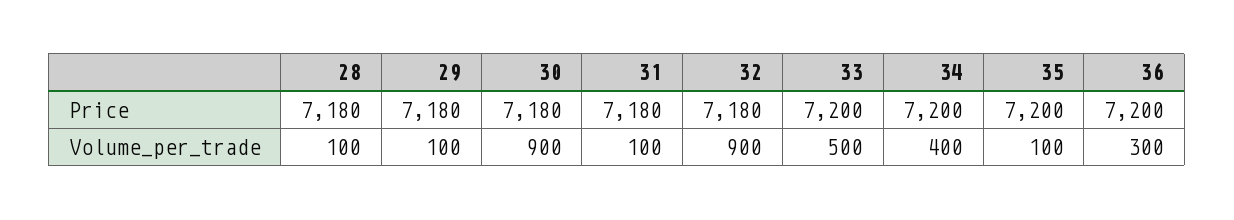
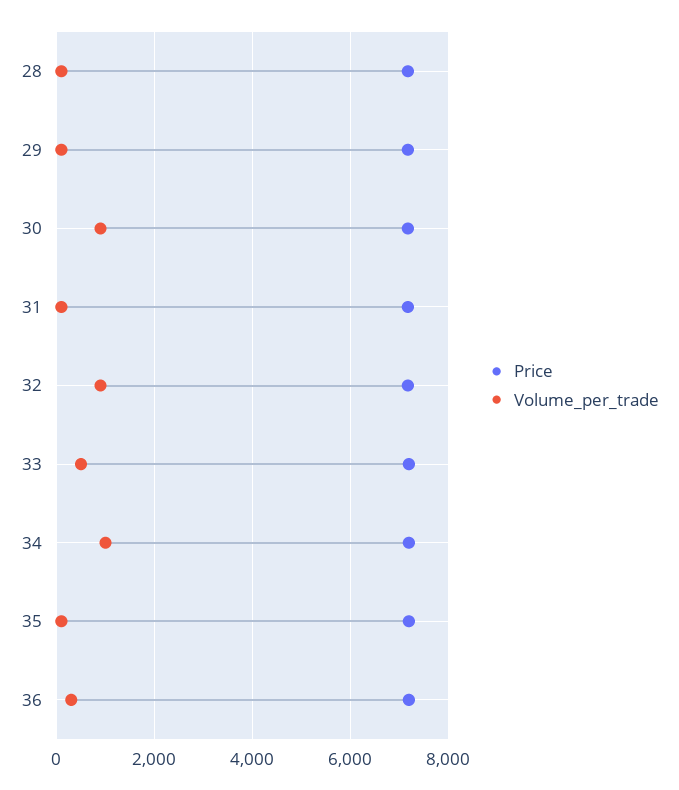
Volume_per_trade, 34: 400 -> 1000

